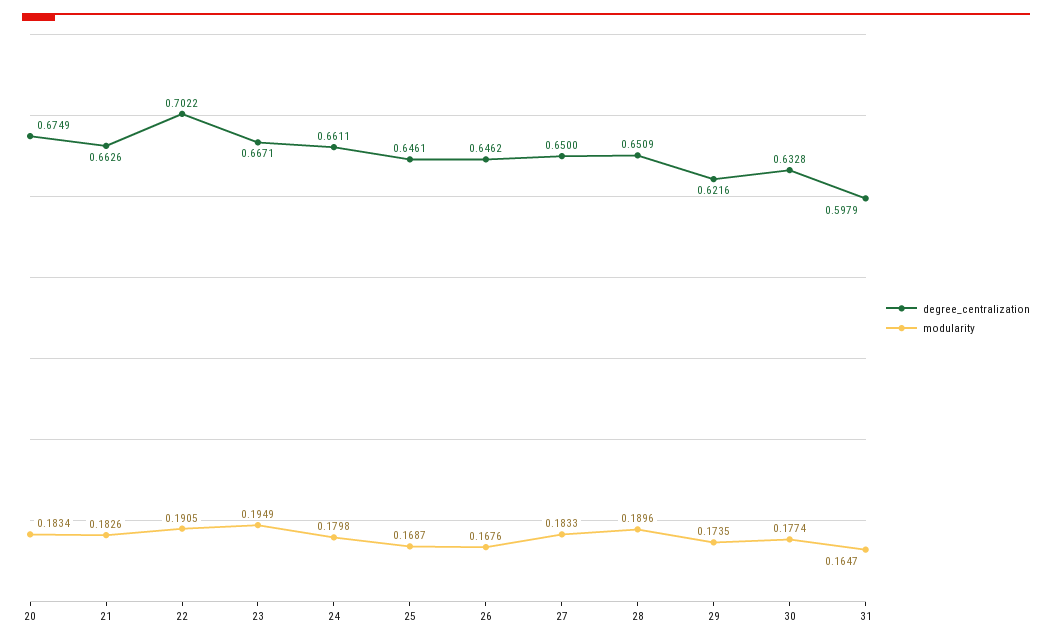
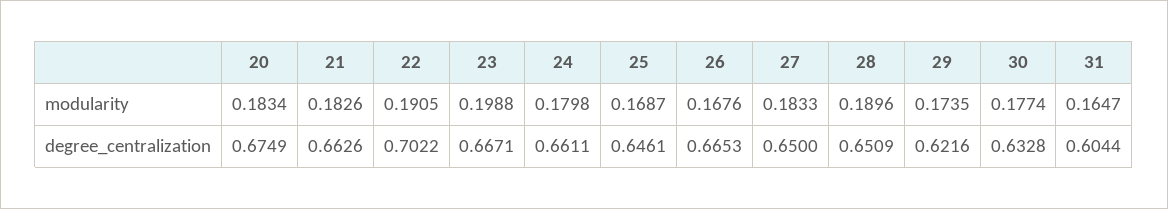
modularity, 23: 0.1949 -> 0.1988
degree_centralization, 26: 0.6462 -> 0.6653
degree_centralization, 31: 0.5979 -> 0.6044

